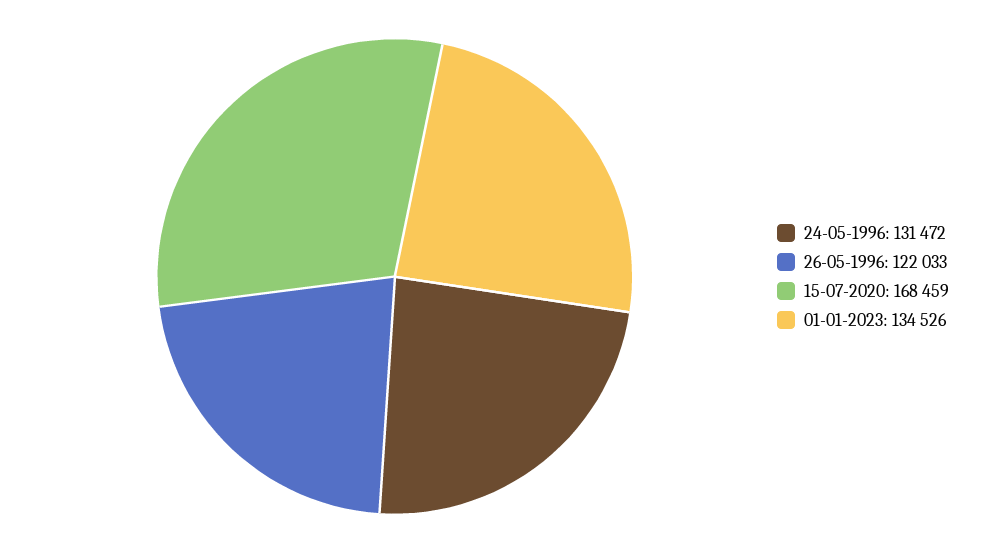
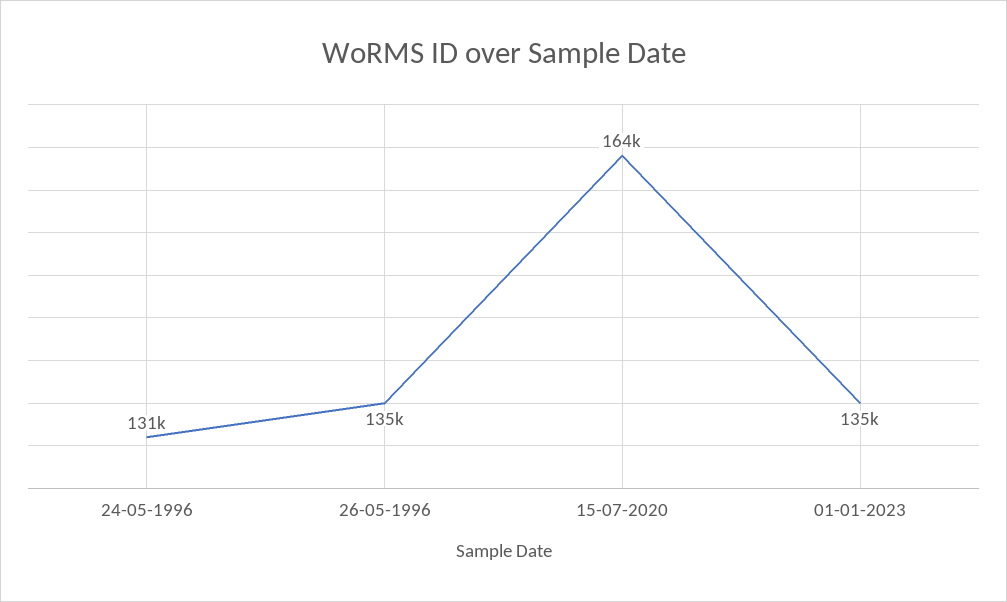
26-05-1996: 122033 -> 135000
15-07-2020: 168459 -> 164000

